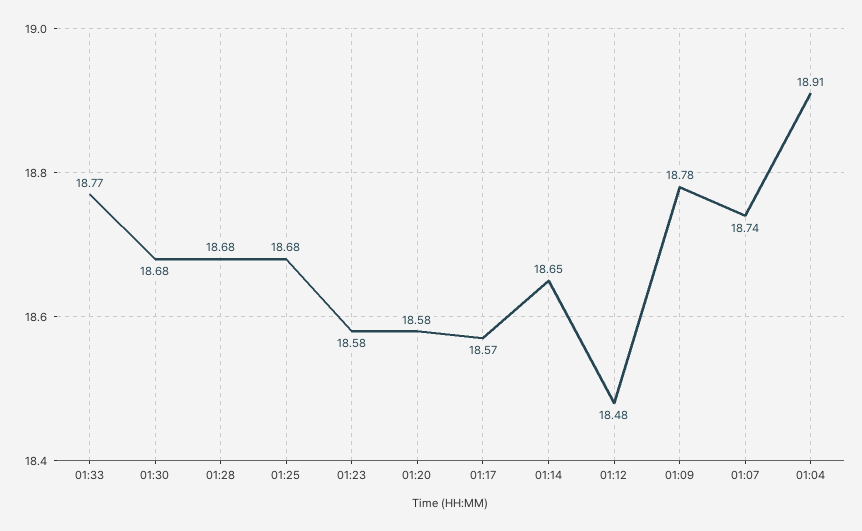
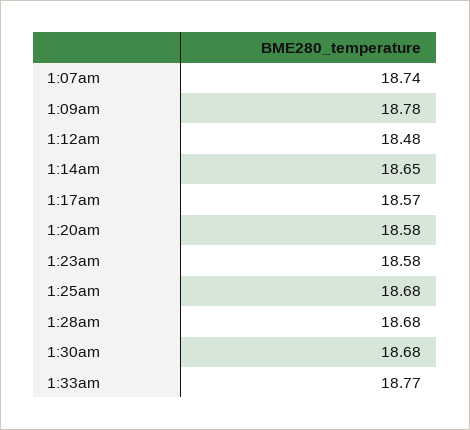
01:04: 18.91 -> none

